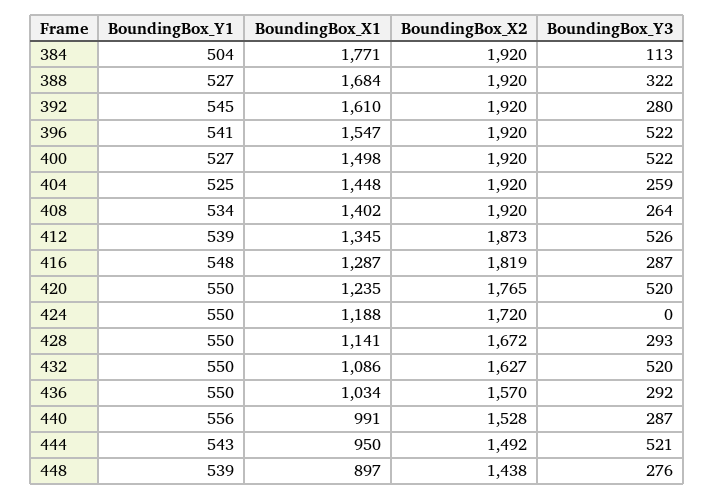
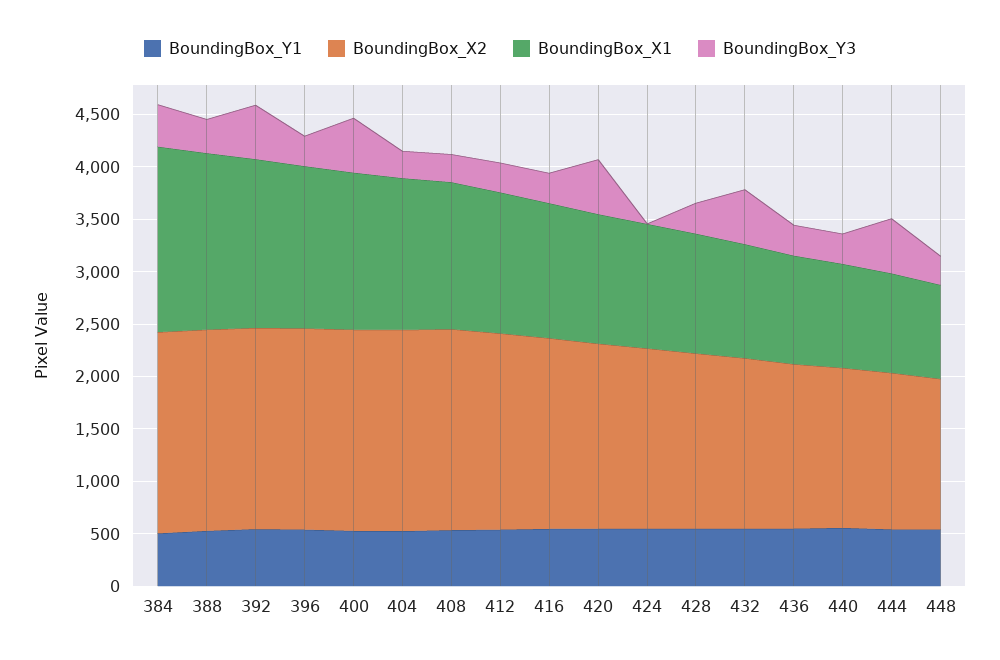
BoundingBox_Y3, 384: 113 -> 400
BoundingBox_Y3, 392: 280 -> 500
BoundingBox_Y3, 396: 522 -> 300
BoundingBox_Y3, 412: 526 -> 300

